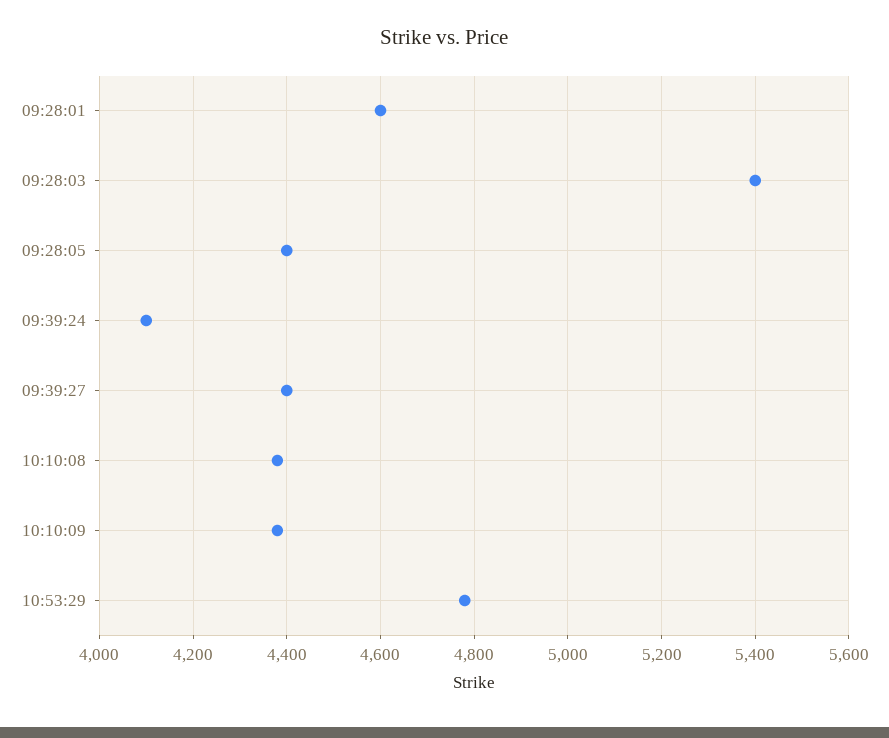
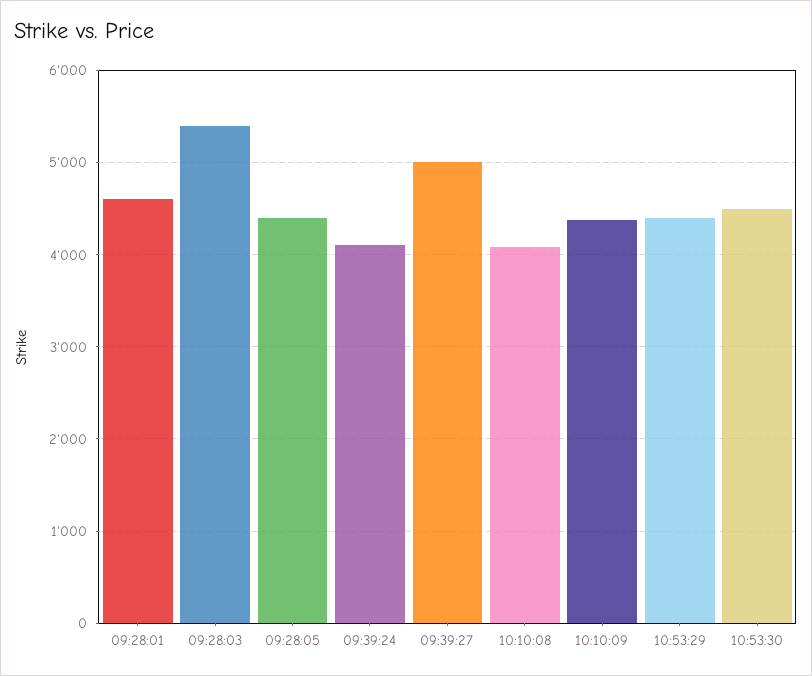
09:39:27: 4400 -> 5000
10:10:08: 4380 -> 4100
10:53:29: 4780 -> 4400
10:53:30: none -> 4500

